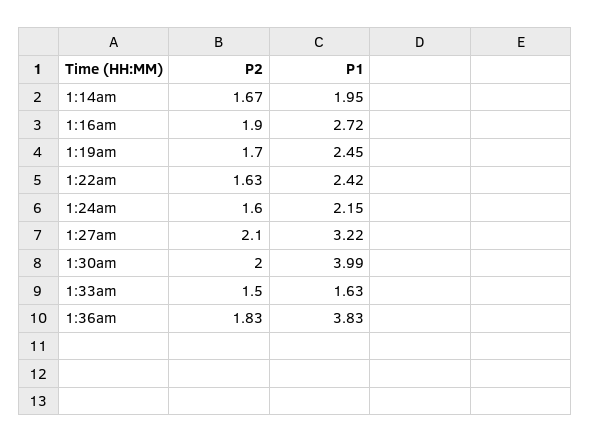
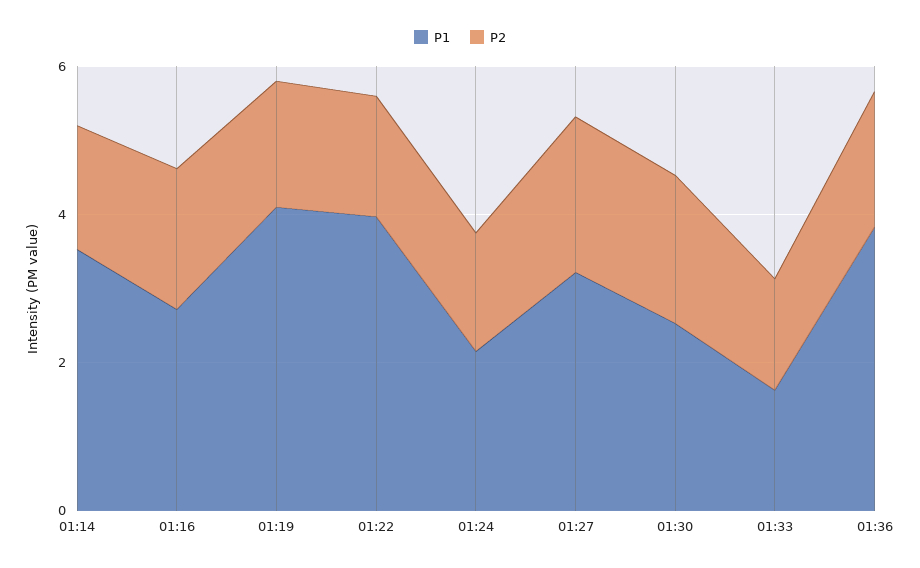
P1, 1:14am: 1.95 -> 3.5
P1, 1:19am: 2.45 -> 4
P1, 1:22am: 2.42 -> 4
P1, 1:30am: 3.99 -> 2.5

